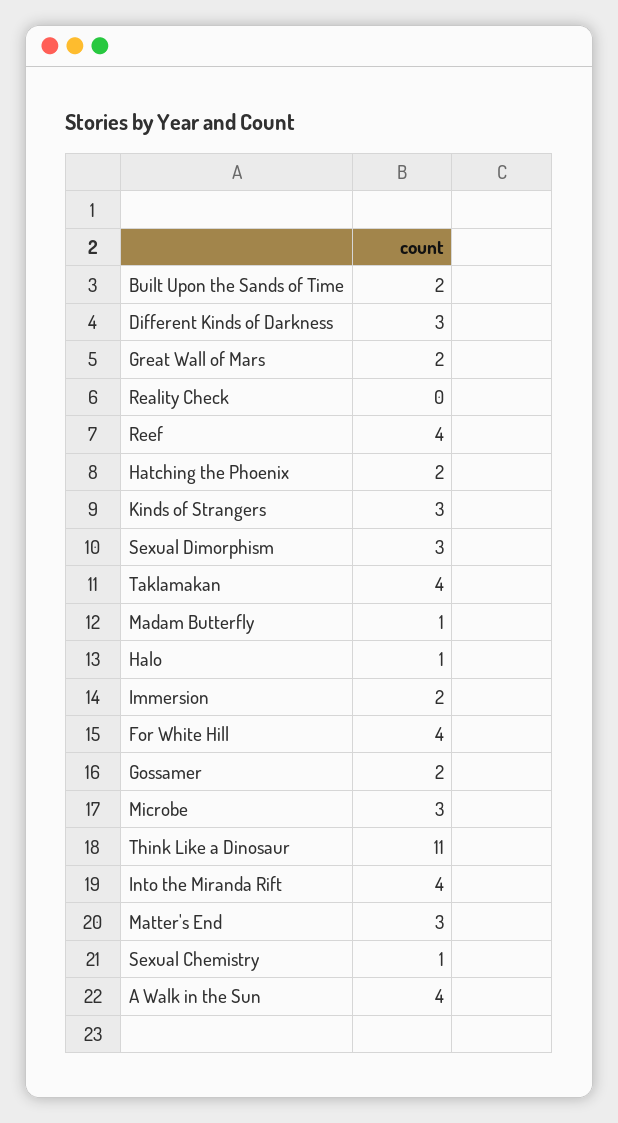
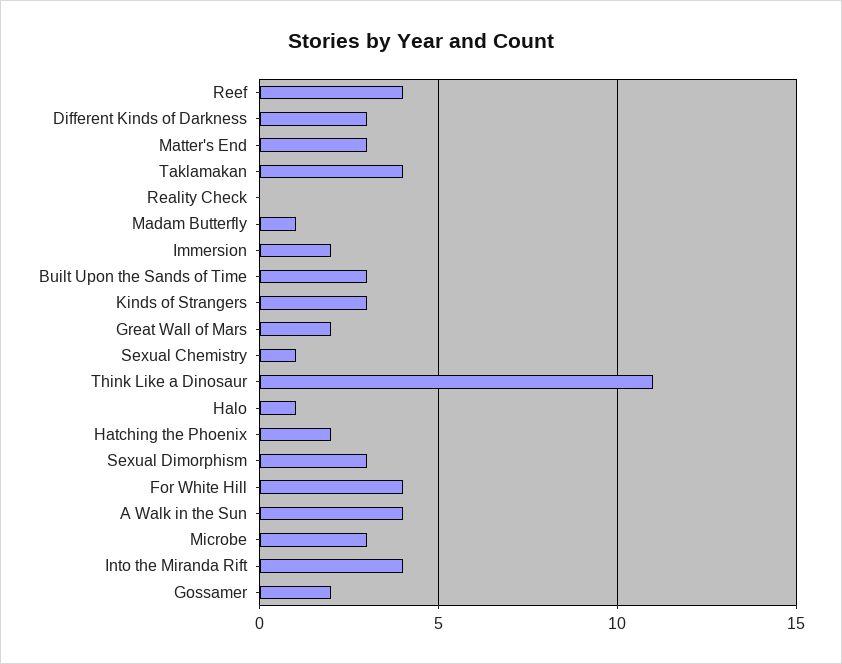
Built Upon the Sands of Time: 2 -> 3

